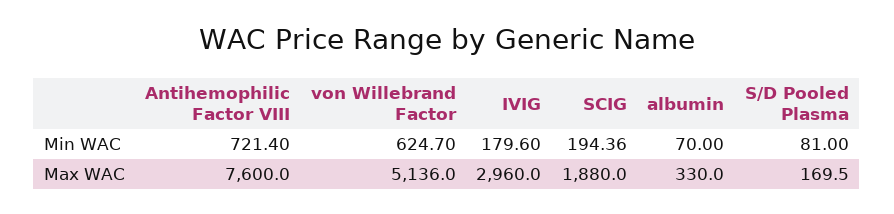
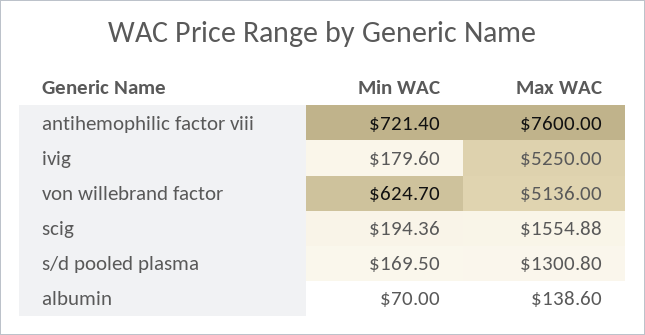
S/D Pooled Plasma, Min WAC: 81 -> 169.5
IVIG, Max WAC: 2960 -> 5250
SCIG, Max WAC: 1880 -> 1554.88
albumin, Max WAC: 330 -> 138.6
S/D Pooled Plasma, Max WAC: 169.5 -> 1300.8

